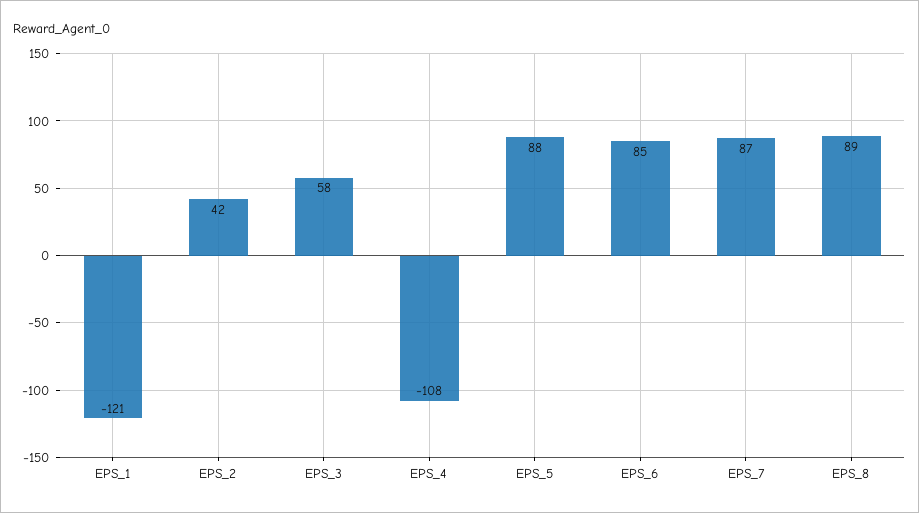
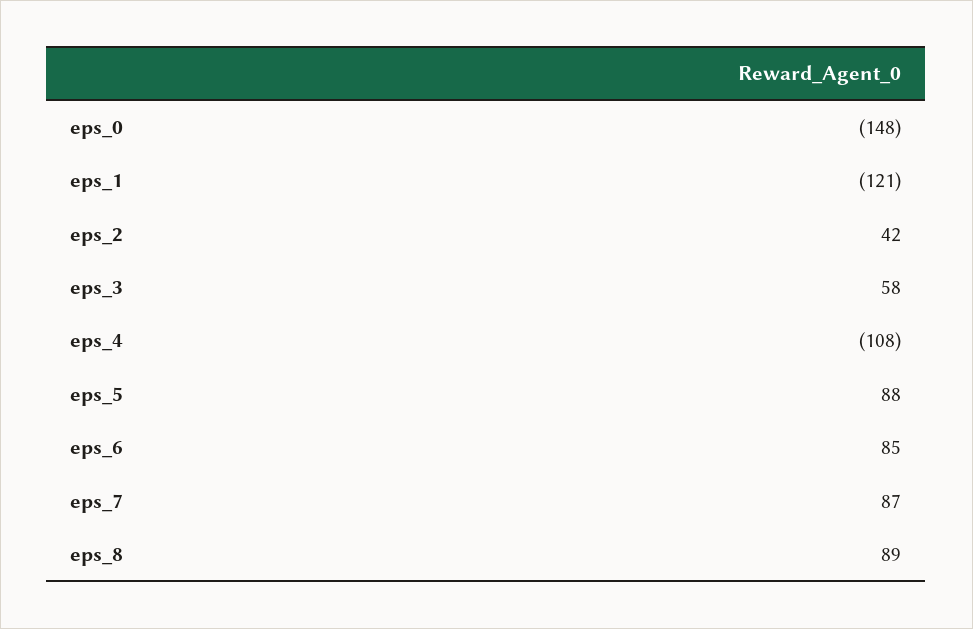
eps_0: none -> -148

